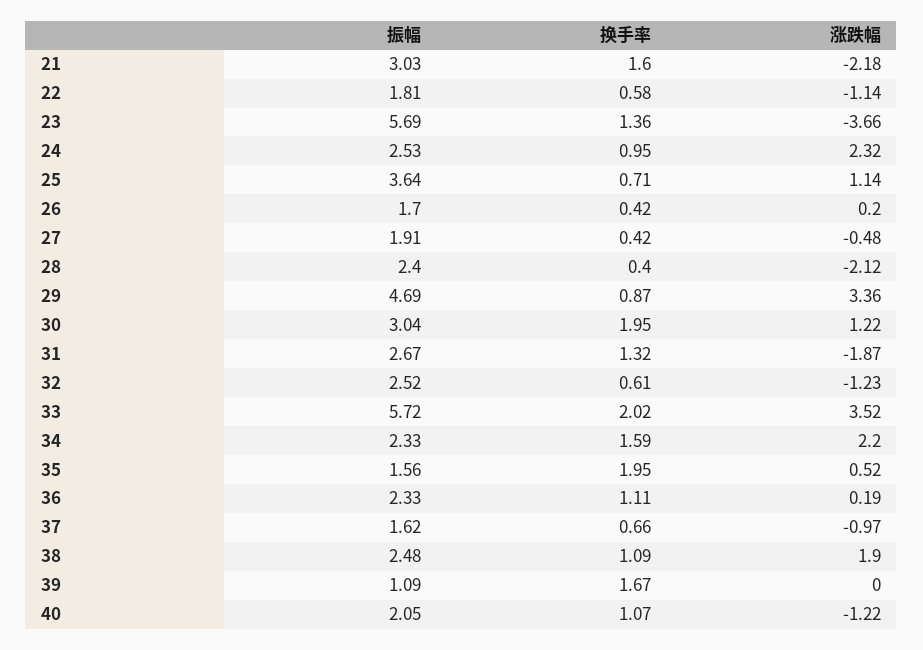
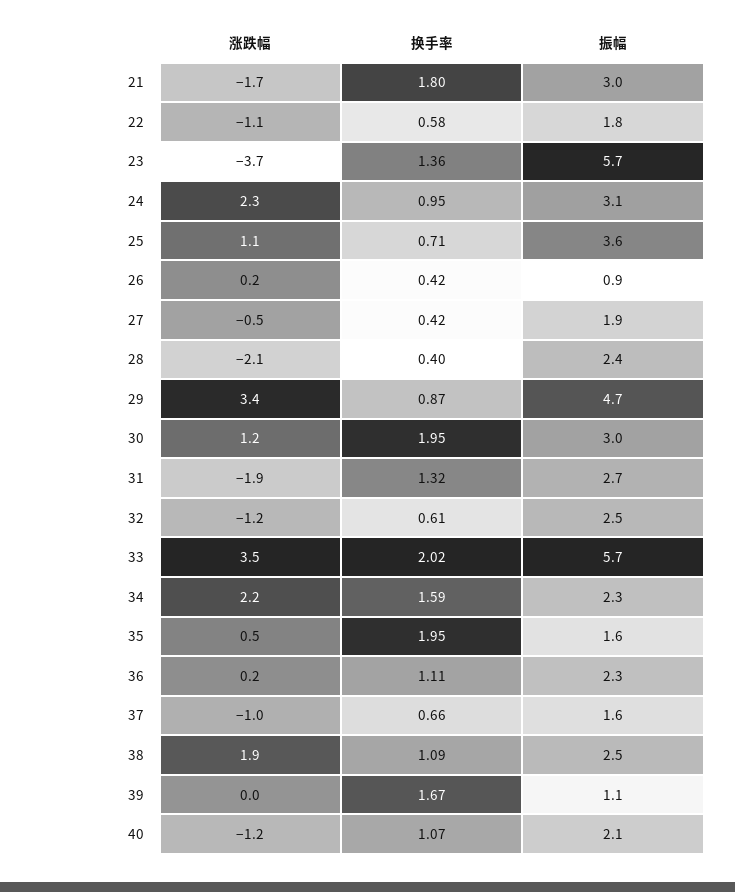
换手率, 21: 1.6 -> 1.8
涨跌幅, 21: -2.18 -> -1.7
振幅, 24: 2.53 -> 3.1
振幅, 26: 1.7 -> 0.9

